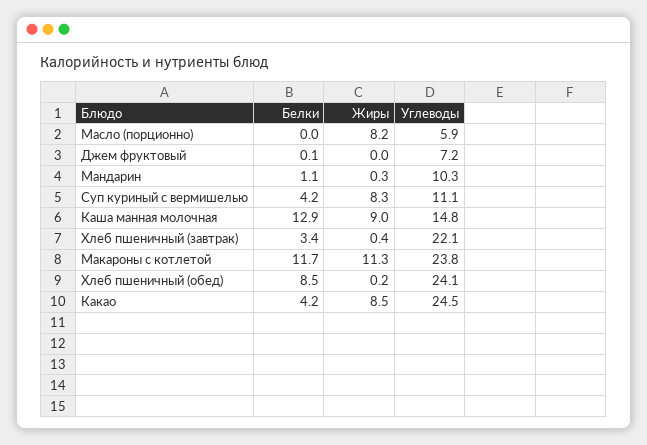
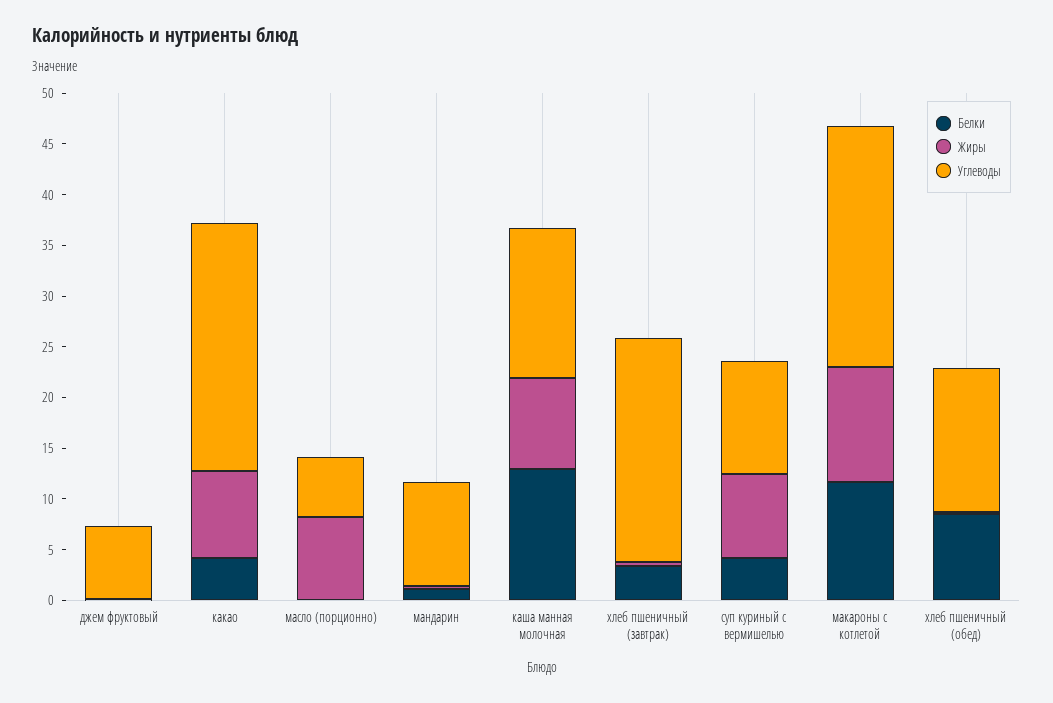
Углеводы, Хлеб пшеничный (обед): 24.1 -> 14

